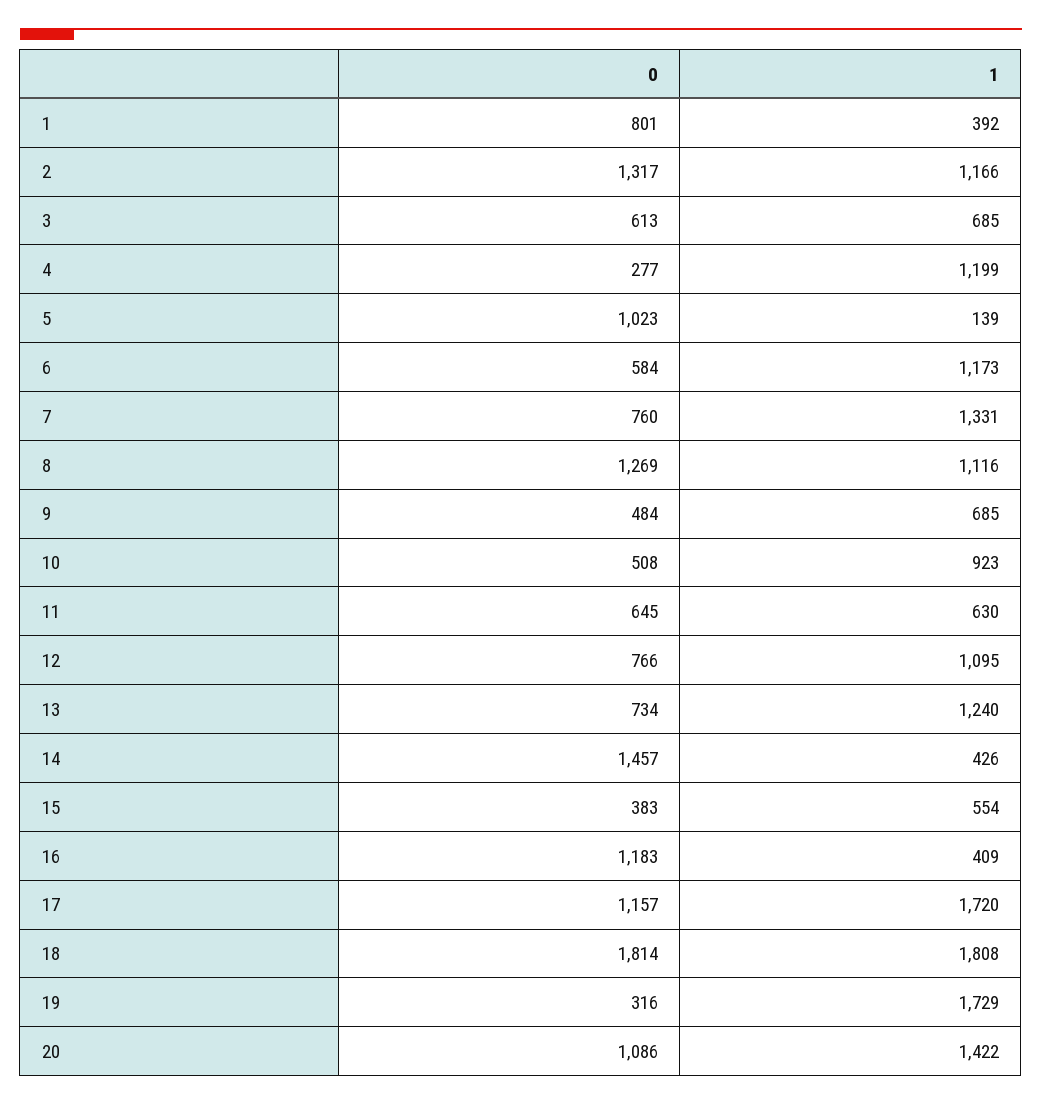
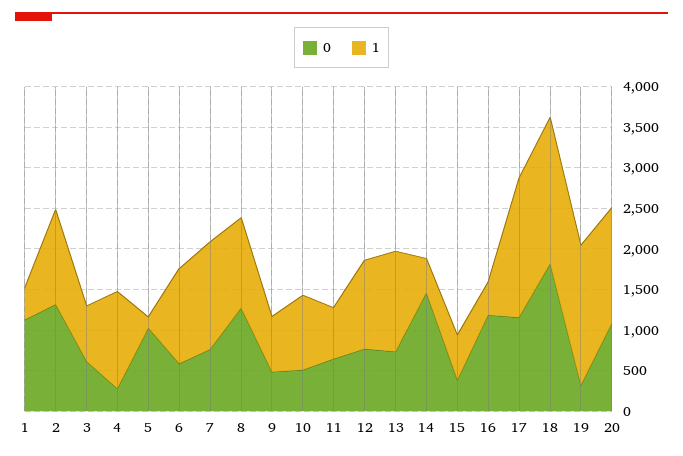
0, 1: 801 -> 1100

